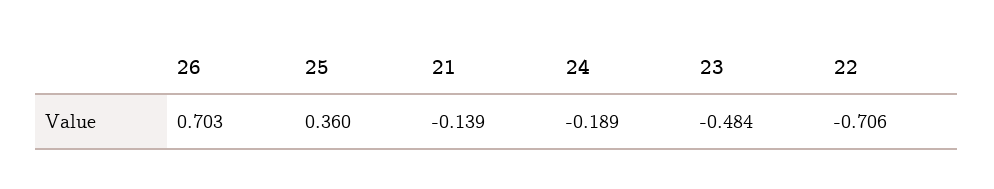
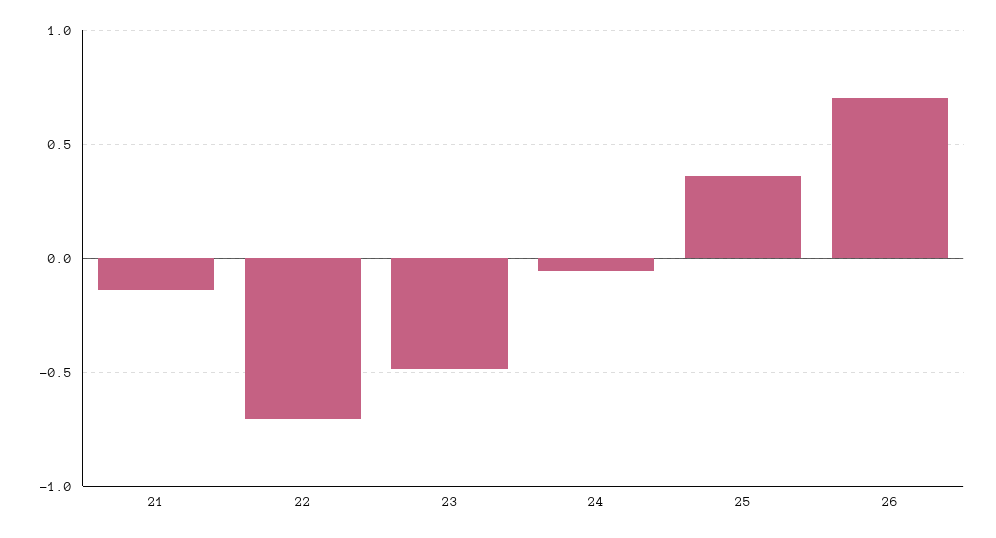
24: -0.189 -> -0.05

